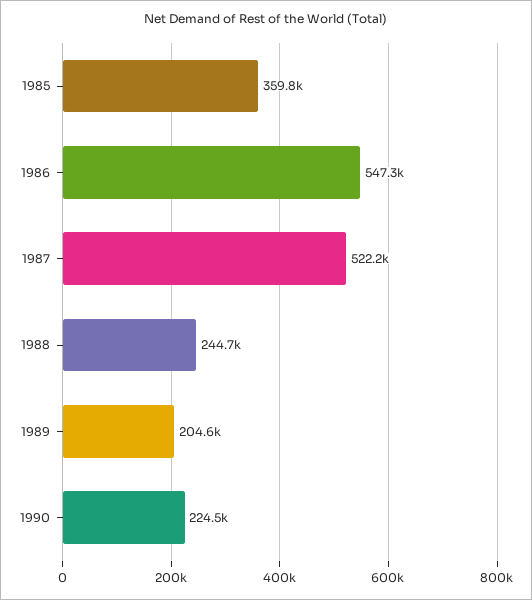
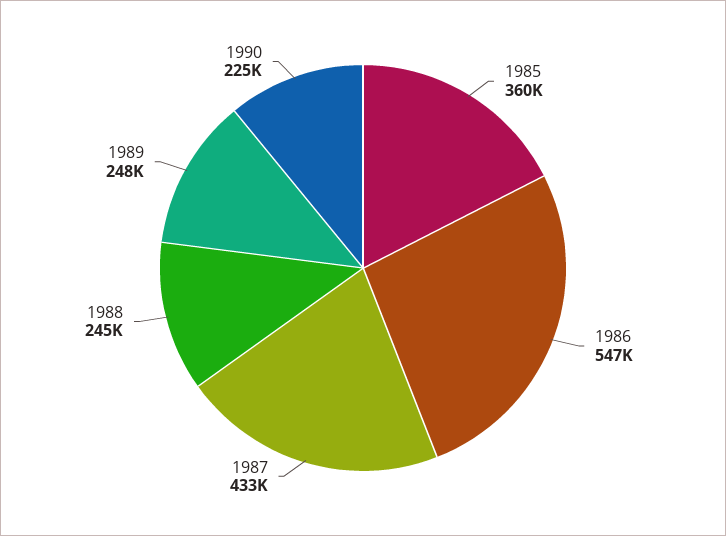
1987: 522200 -> 433000
1989: 204600 -> 248000

